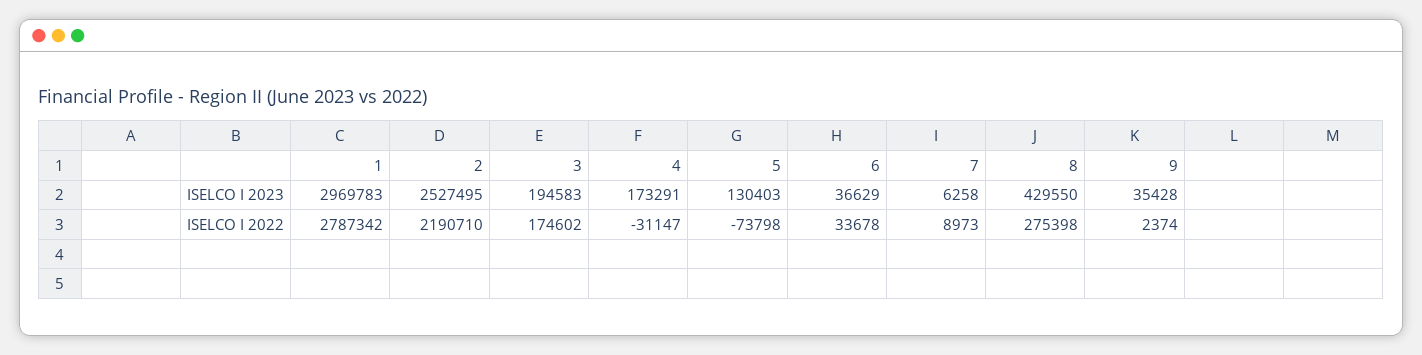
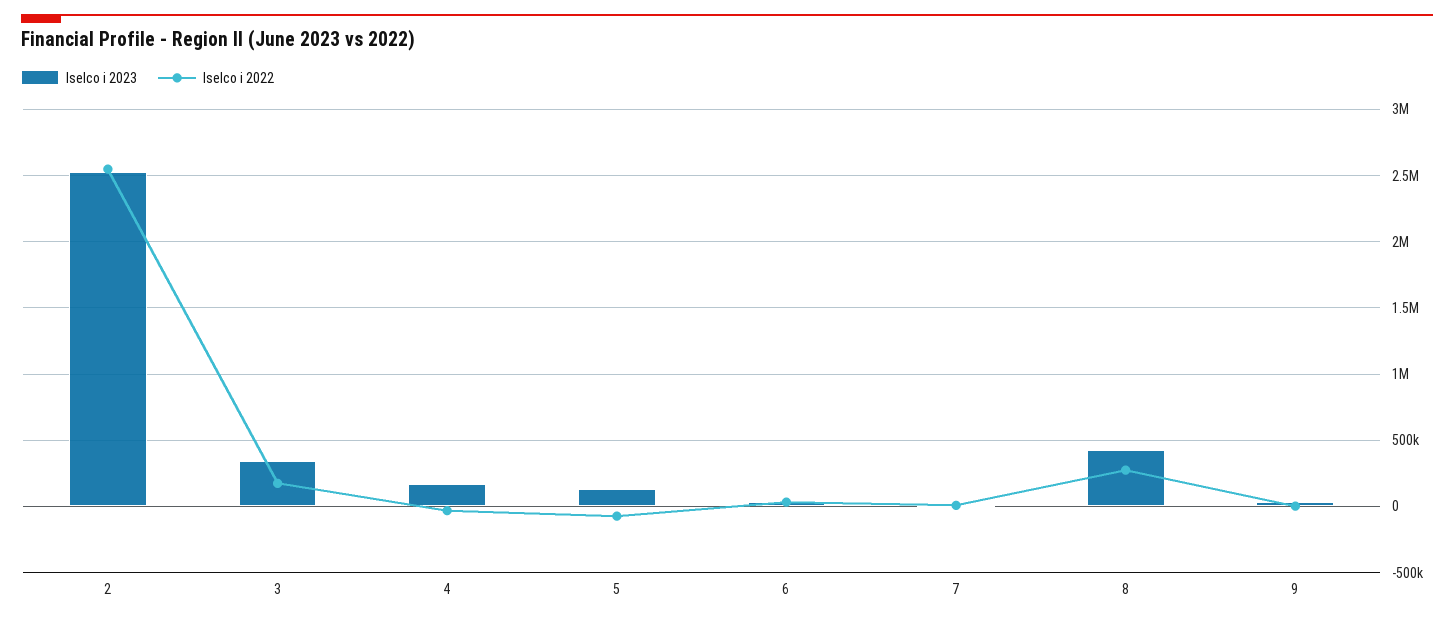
ISELCO I 2023, 1: 2969783 -> none
ISELCO I 2023, 3: 194583 -> 350000
ISELCO I 2022, 1: 2787342 -> none
ISELCO I 2022, 2: 2190710 -> 2550000

